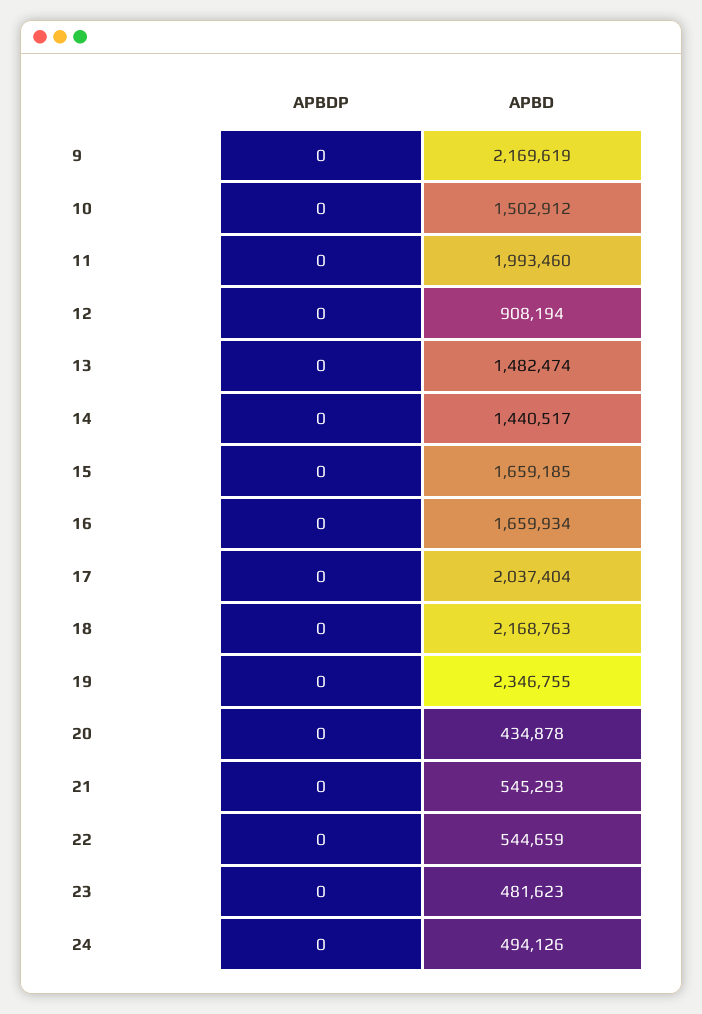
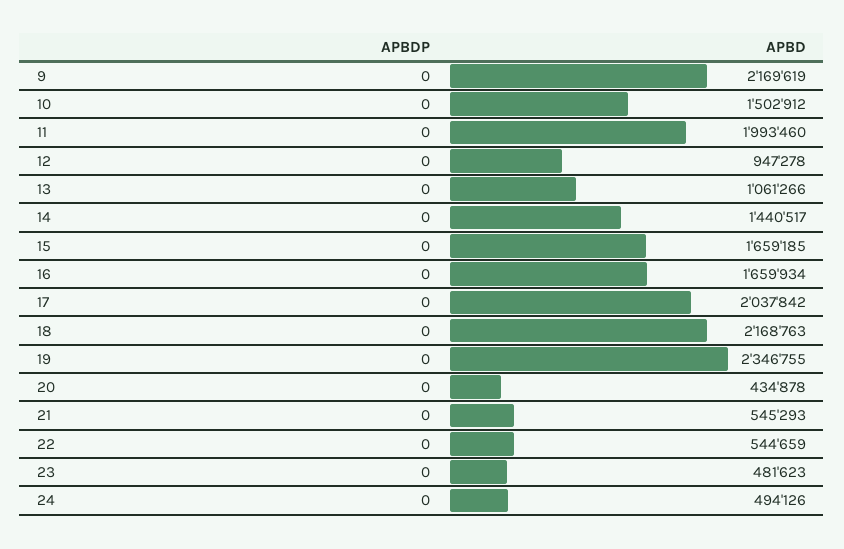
APBD, 12: 908194 -> 947278
APBD, 13: 1482474 -> 1061266
APBD, 17: 2037404 -> 2037842

